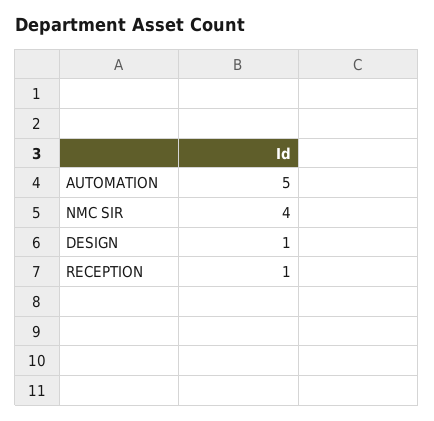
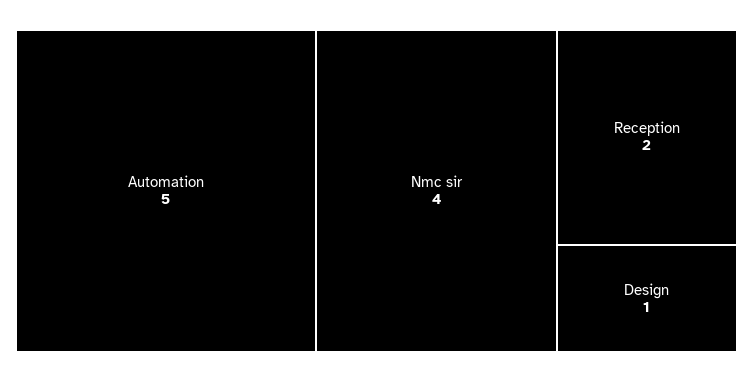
RECEPTION: 1 -> 2

